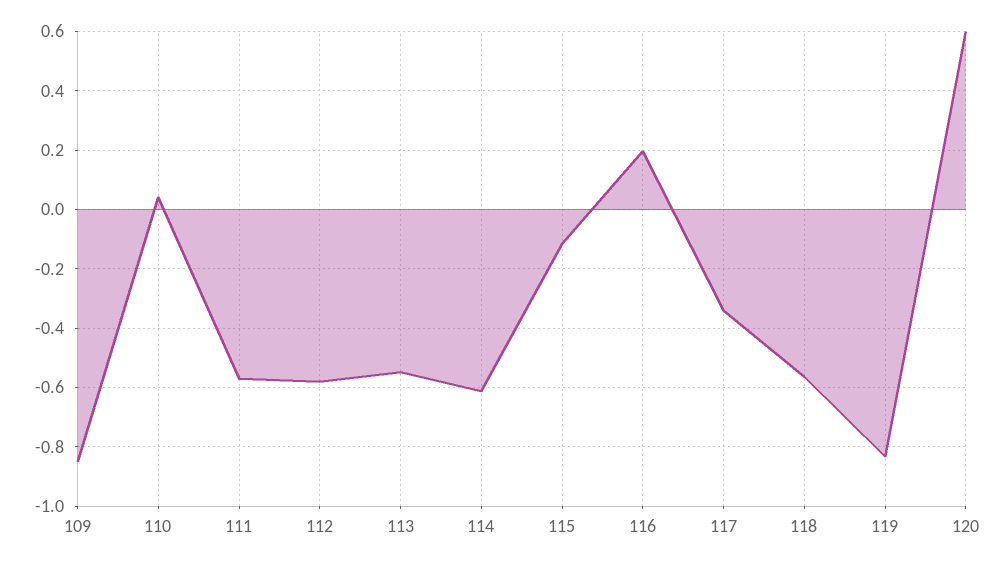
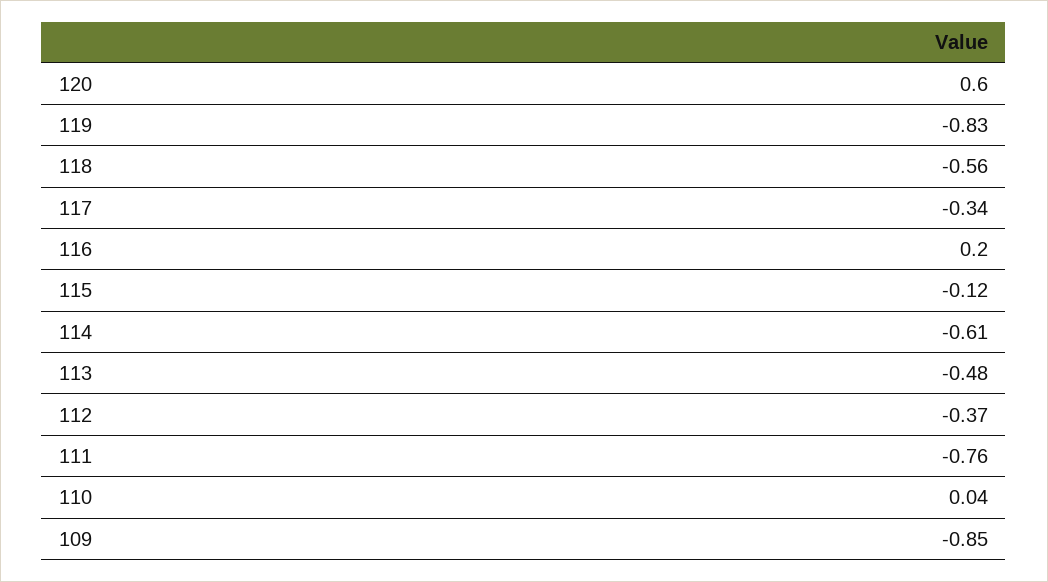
111: -0.575 -> -0.76
112: -0.575 -> -0.37
113: -0.55 -> -0.48

